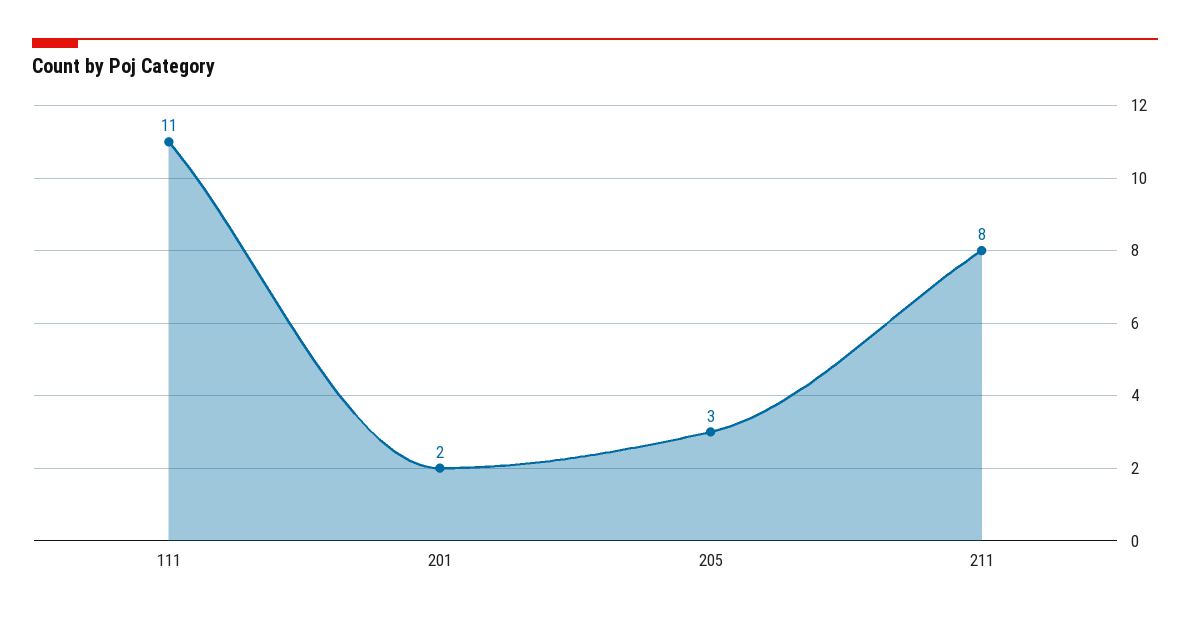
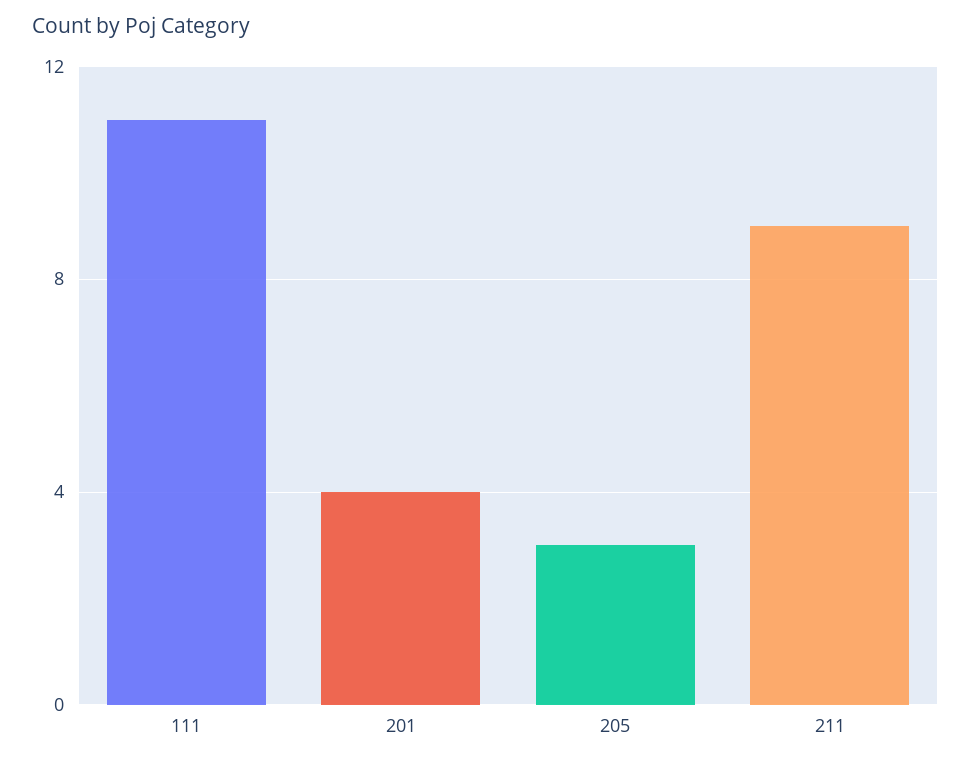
201: 2 -> 4
211: 8 -> 9

